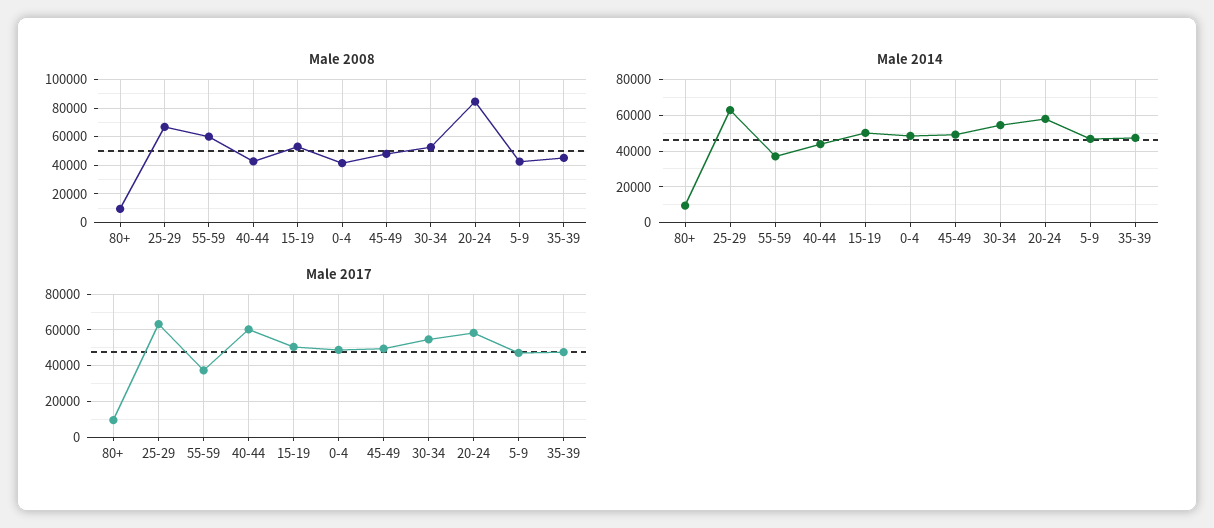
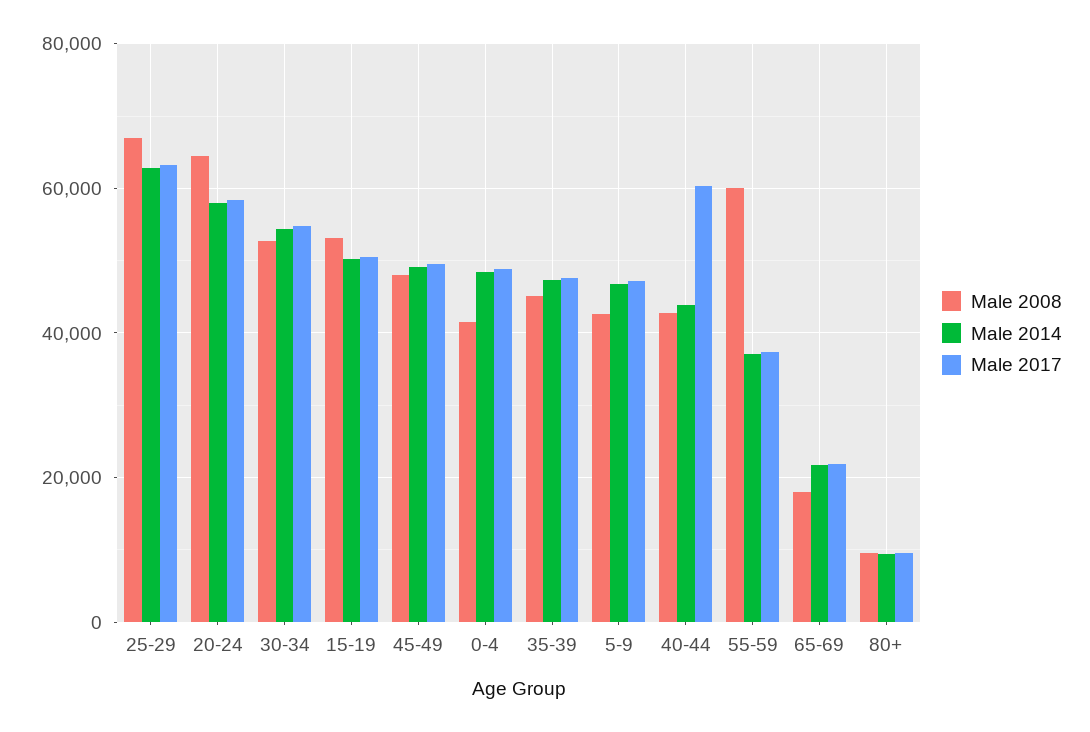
Male 2008, 20-24: 85000 -> 64000
Male 2008, 65-69: none -> 18000
Male 2014, 65-69: none -> 22000
Male 2017, 65-69: none -> 22000

